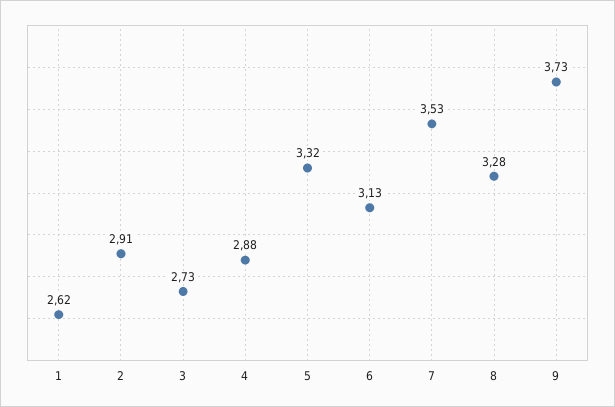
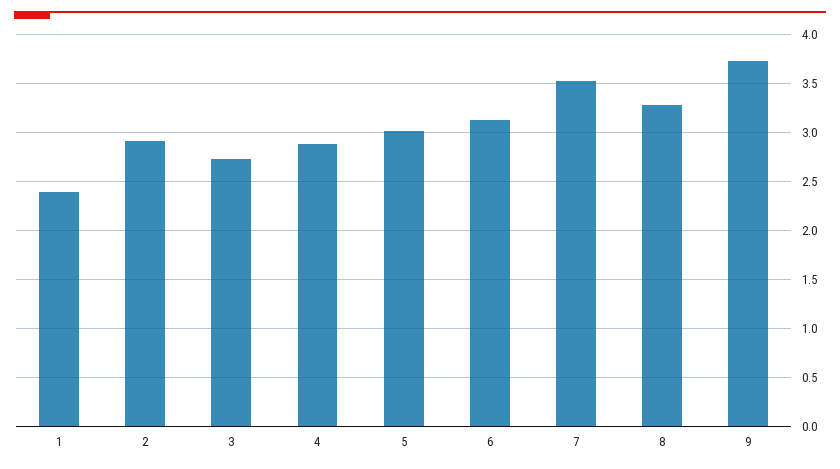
1: 2.62 -> 2.4
5: 3.32 -> 3

